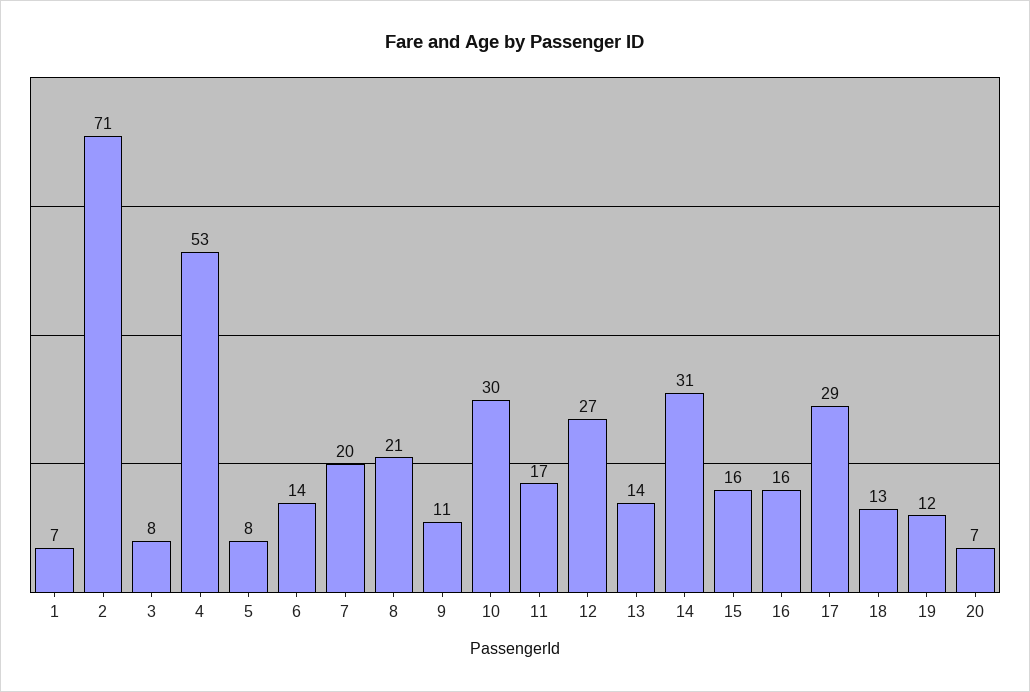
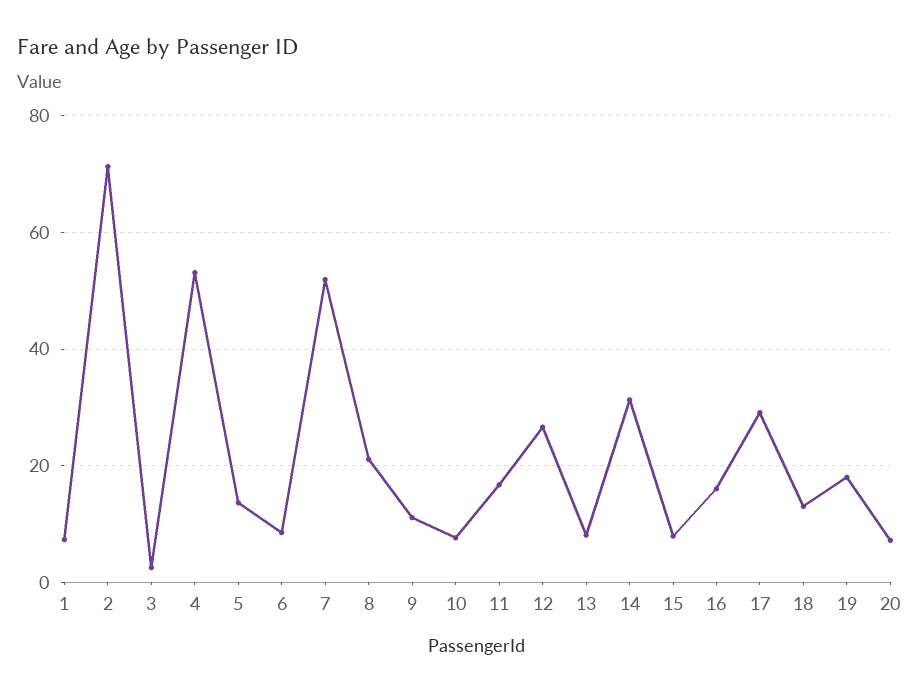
3: 8 -> 2
5: 8 -> 14
6: 14 -> 8
7: 20 -> 52
10: 30 -> 8
13: 14 -> 8
15: 16 -> 8
19: 12 -> 18

